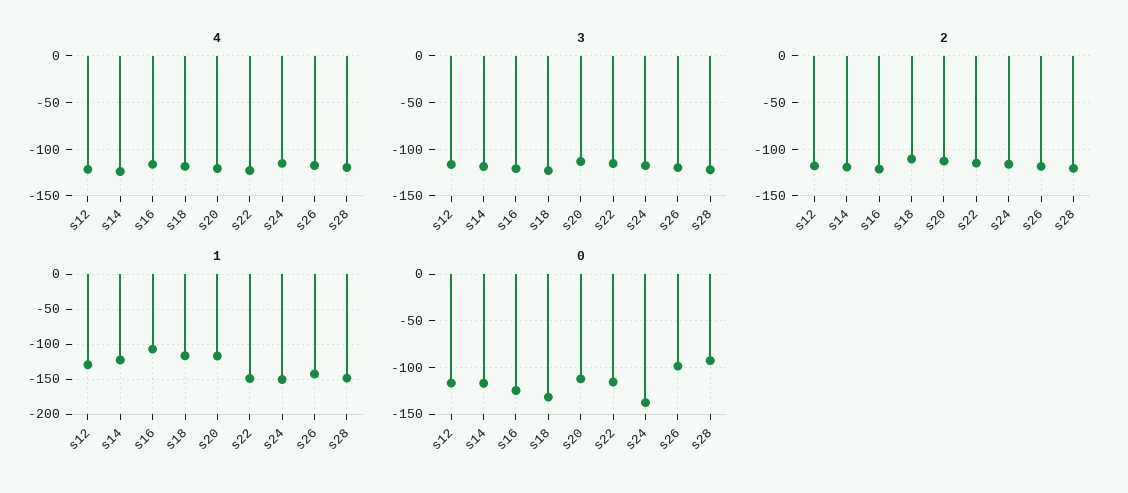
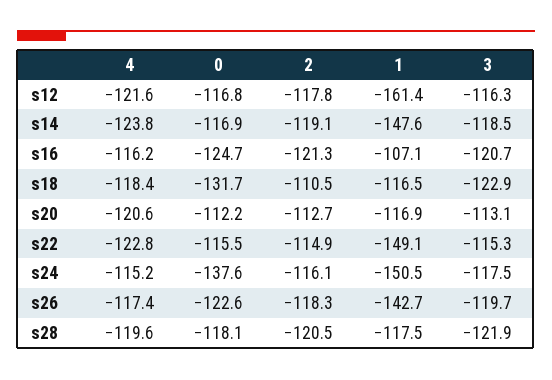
1, s12: -130 -> -161.4
1, s14: -120 -> -147.6
1, s28: -150 -> -117.5
0, s26: -100 -> -122.6
0, s28: -90 -> -118.1

